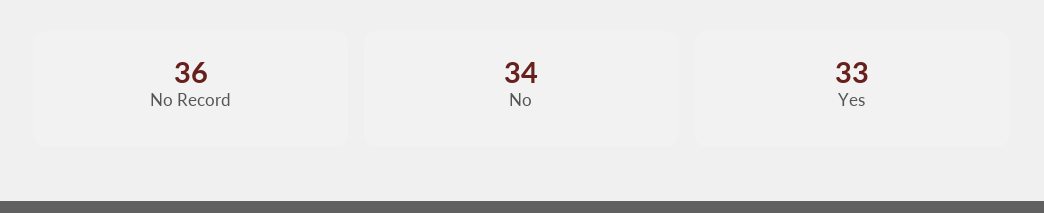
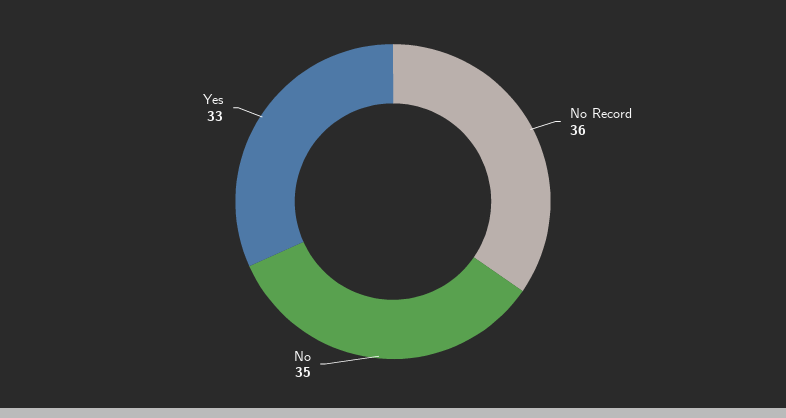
No: 34 -> 35

